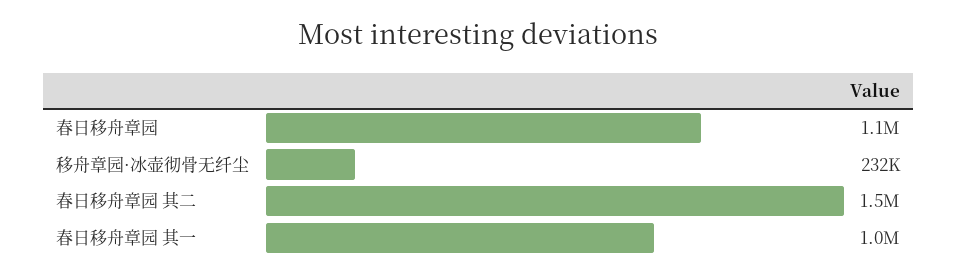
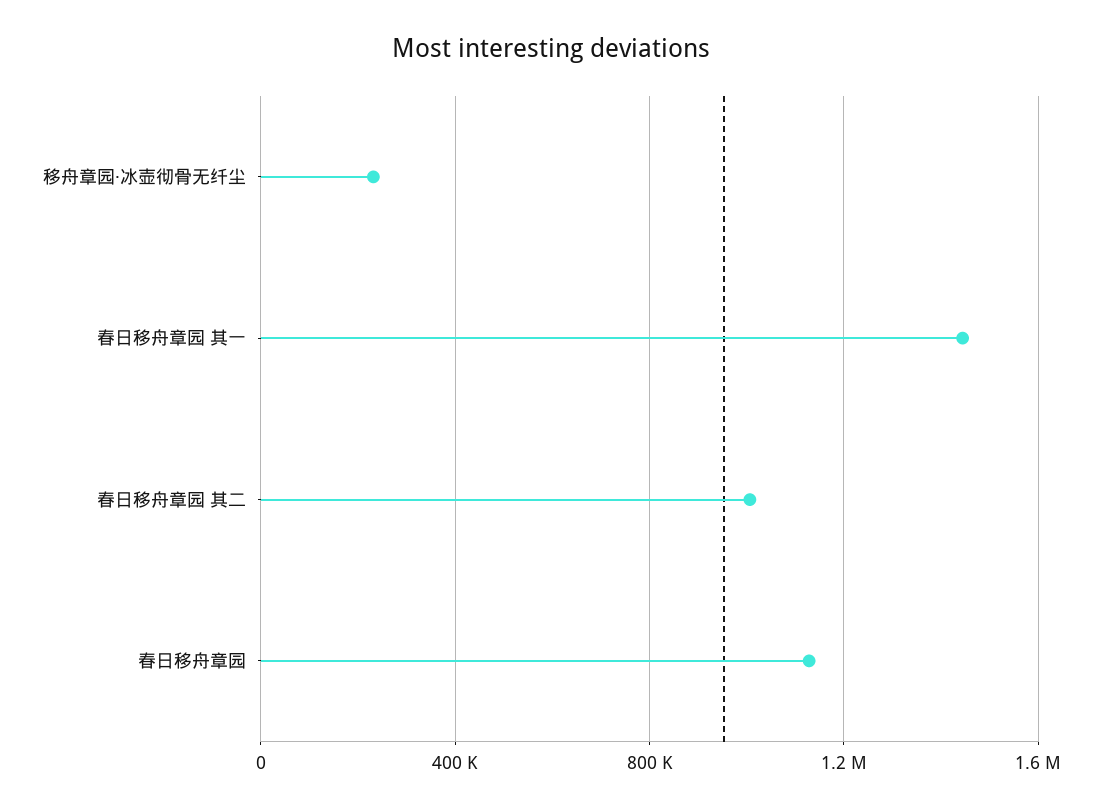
春日移舟章园 其二: 1500000 -> 1000000
春日移舟章园 其一: 1000000 -> 1450000

